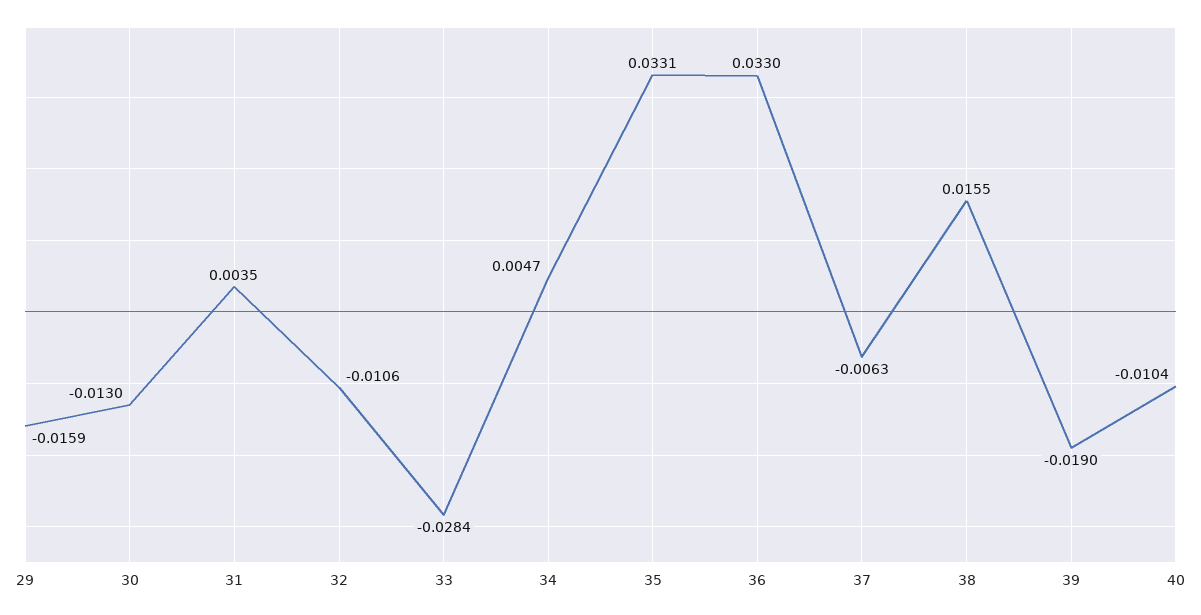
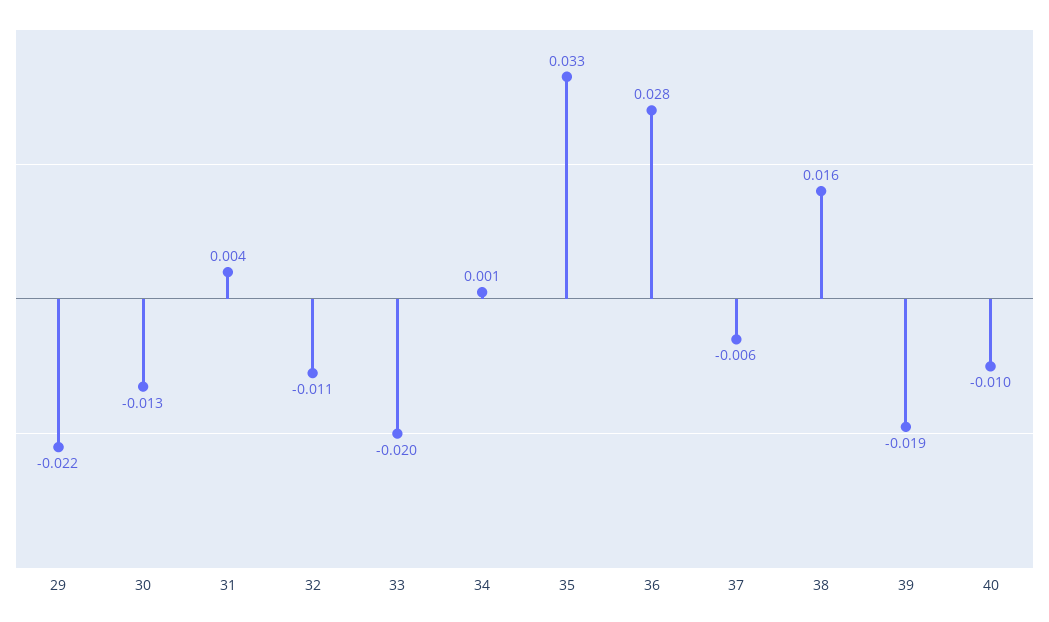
29: -0.0159 -> -0.022
33: -0.0284 -> -0.02
34: 0.0047 -> 0.001
36: 0.033 -> 0.028

